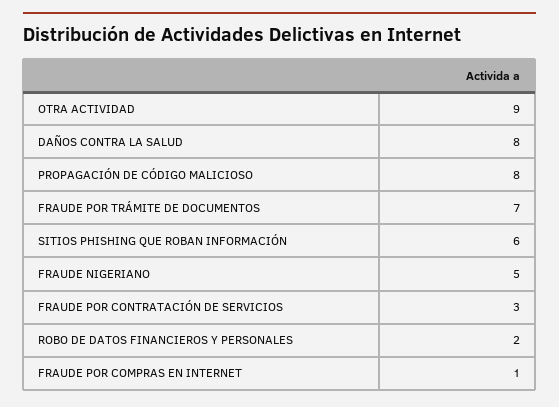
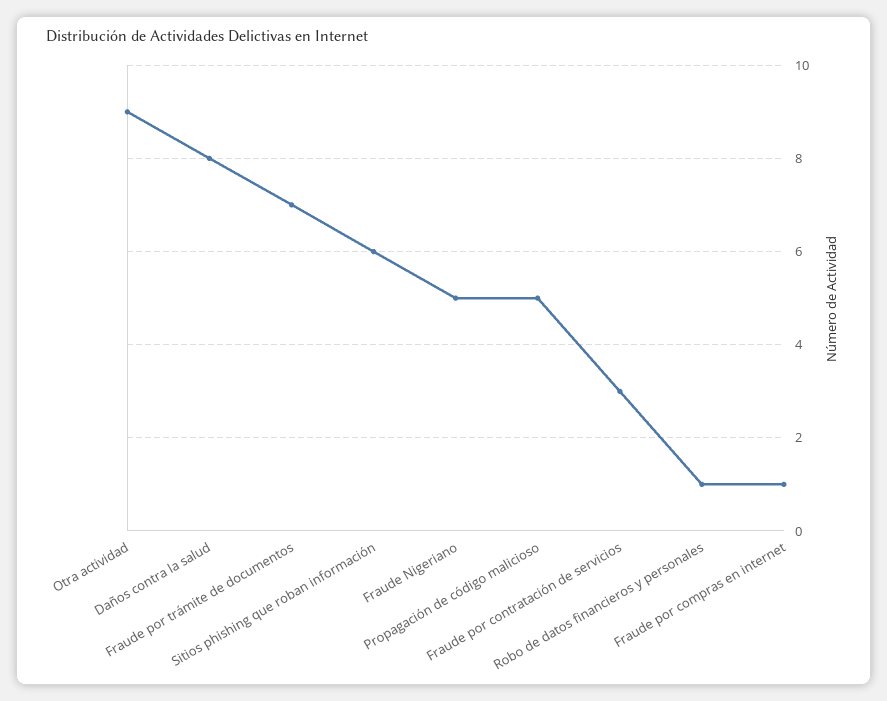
PROPAGACIÓN DE CÓDIGO MALICIOSO: 8 -> 5
ROBO DE DATOS FINANCIEROS Y PERSONALES: 2 -> 1

